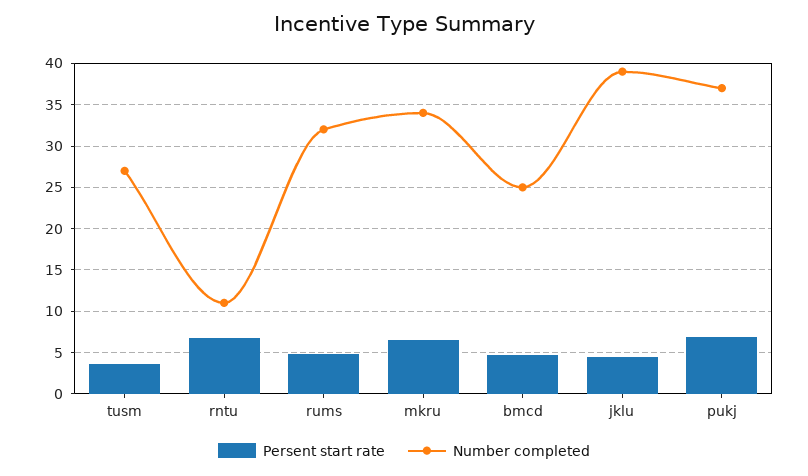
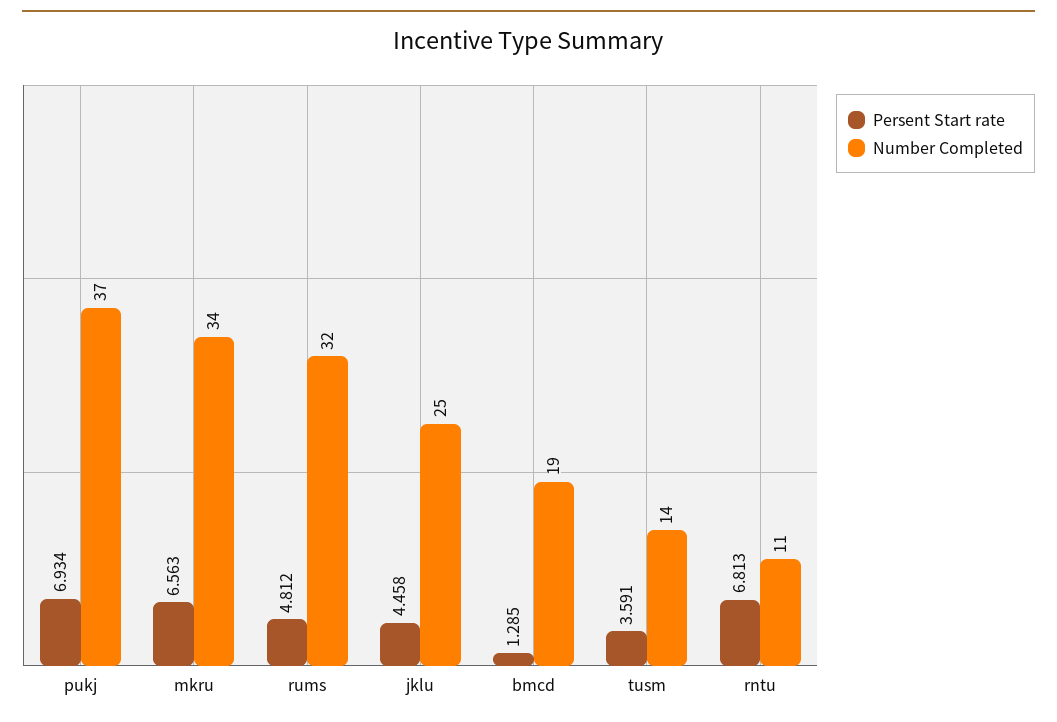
Number completed, tusm: 27 -> 14
Persent start rate, bmcd: 5 -> 1.285
Number completed, bmcd: 25 -> 19
Number completed, jklu: 39 -> 25

